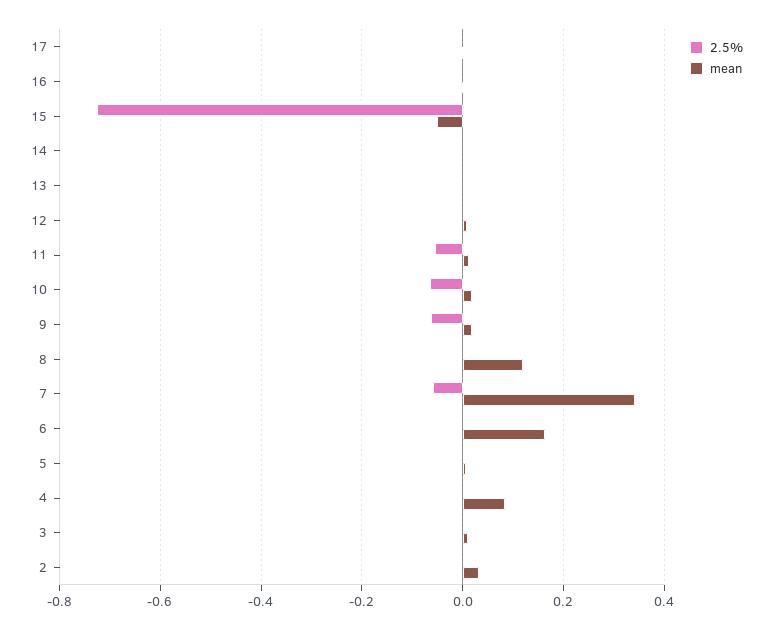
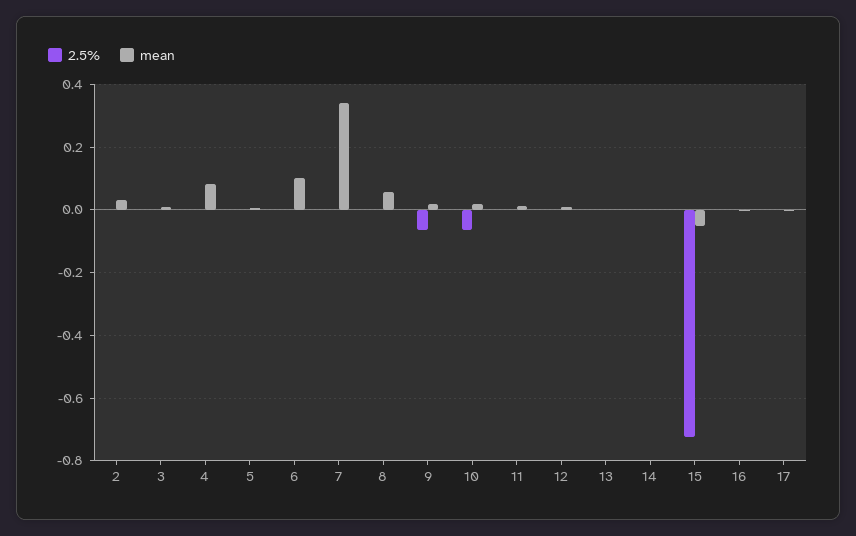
2.5%, 11: -0.06 -> 0
mean, 8: 0.12 -> 0.06
2.5%, 7: -0.06 -> 0
mean, 6: 0.16 -> 0.1

